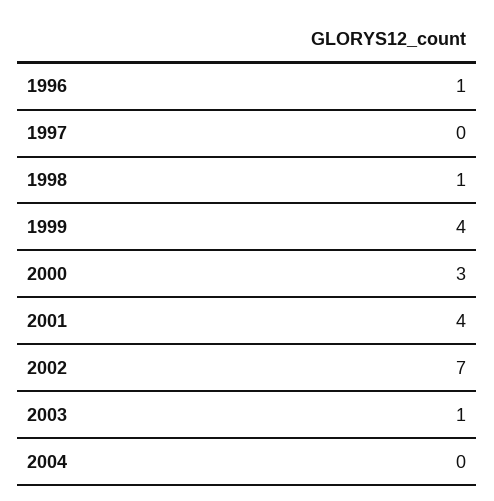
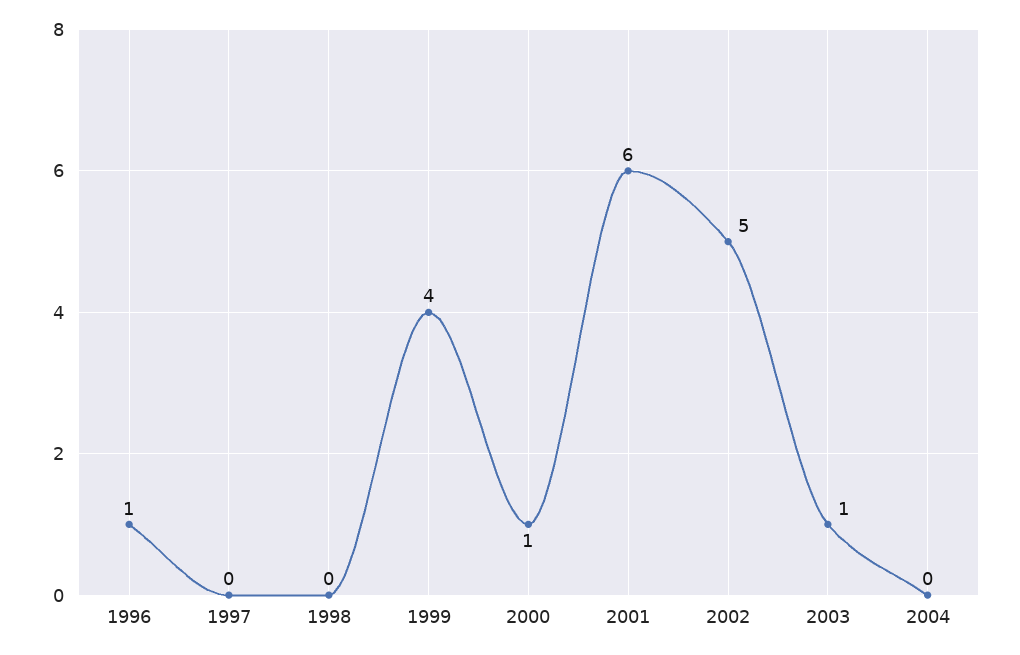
1998: 1 -> 0
2000: 3 -> 1
2001: 4 -> 6
2002: 7 -> 5

